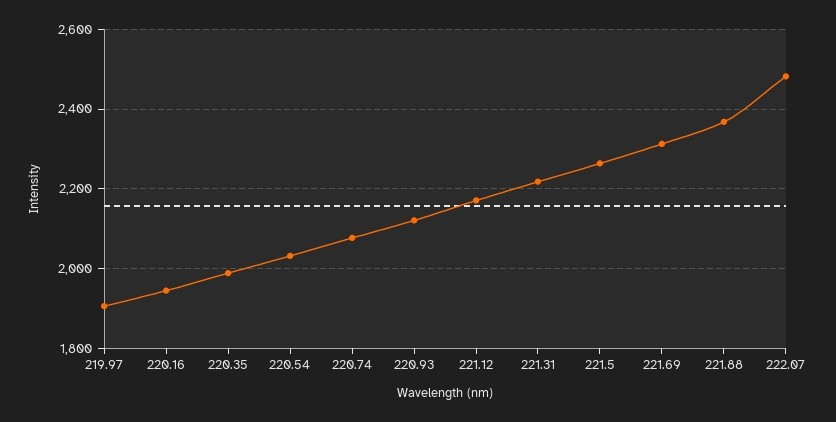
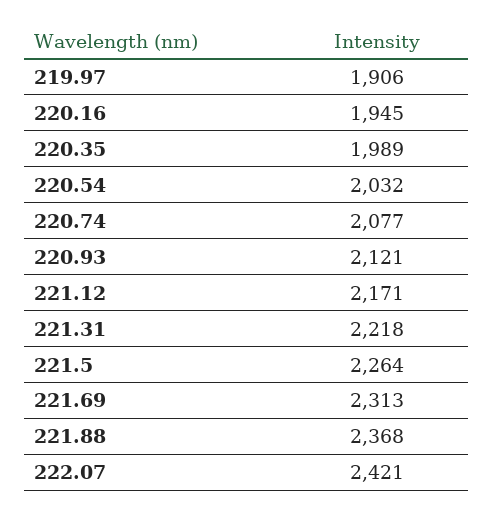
222.07: 2480 -> 2421

